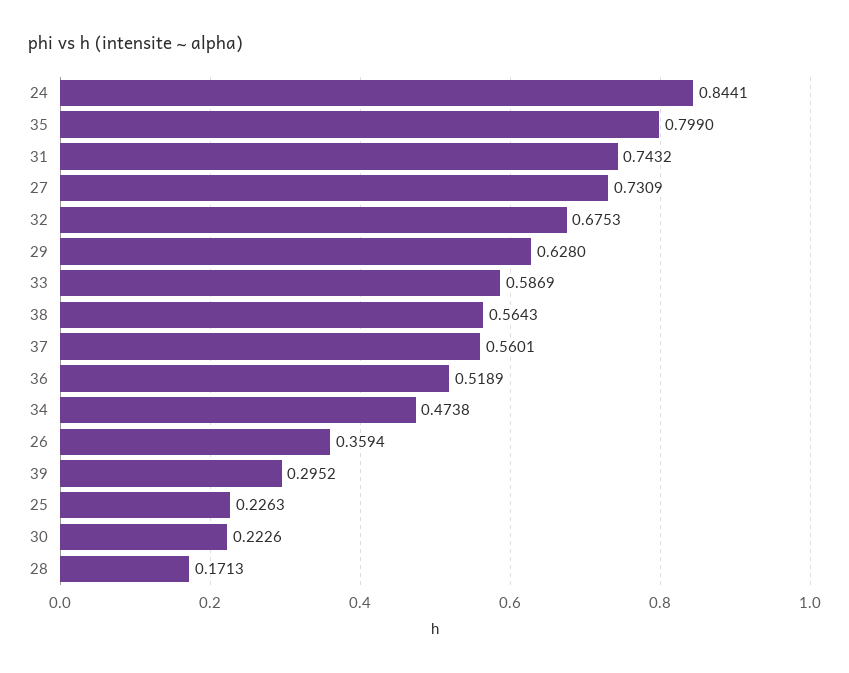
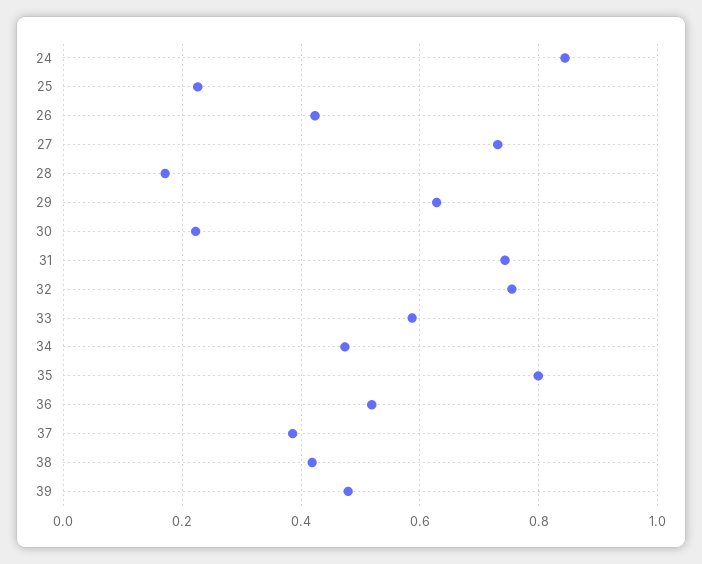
32: 0.6753 -> 0.76
38: 0.5643 -> 0.42
37: 0.5601 -> 0.38
26: 0.3594 -> 0.42
39: 0.2952 -> 0.48

